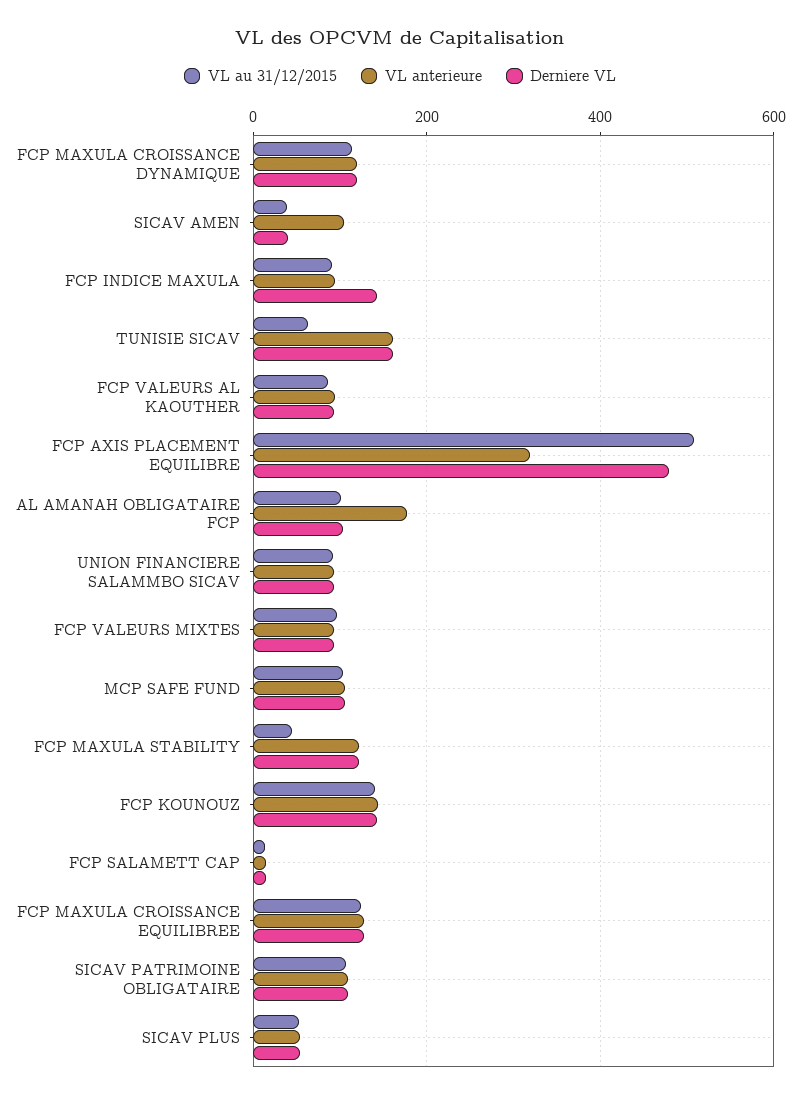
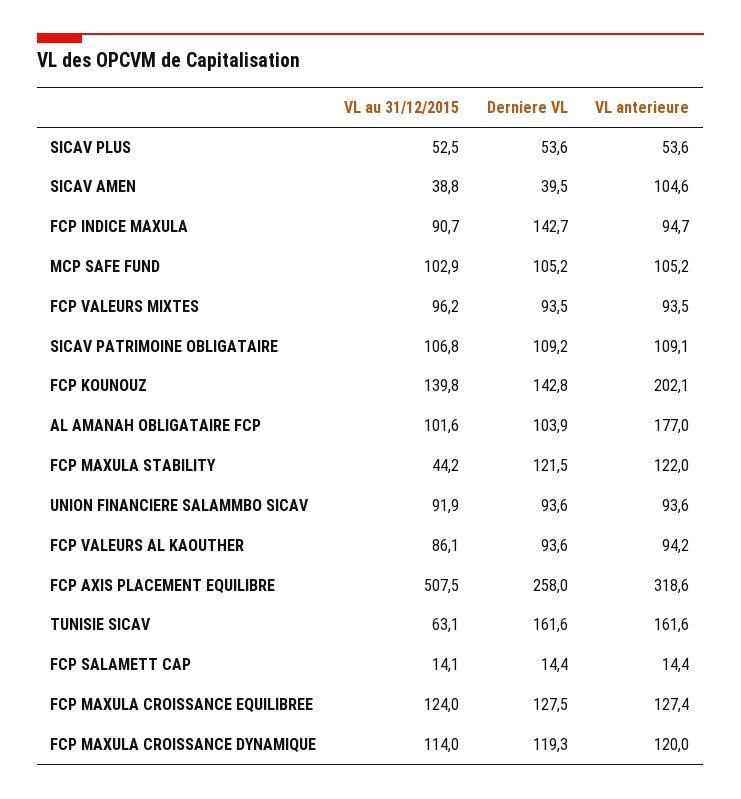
Derniere VL, FCP AXIS PLACEMENT EQUILIBRE: 480 -> 258
VL anterieure, FCP KOUNOUZ: 140 -> 202.1

